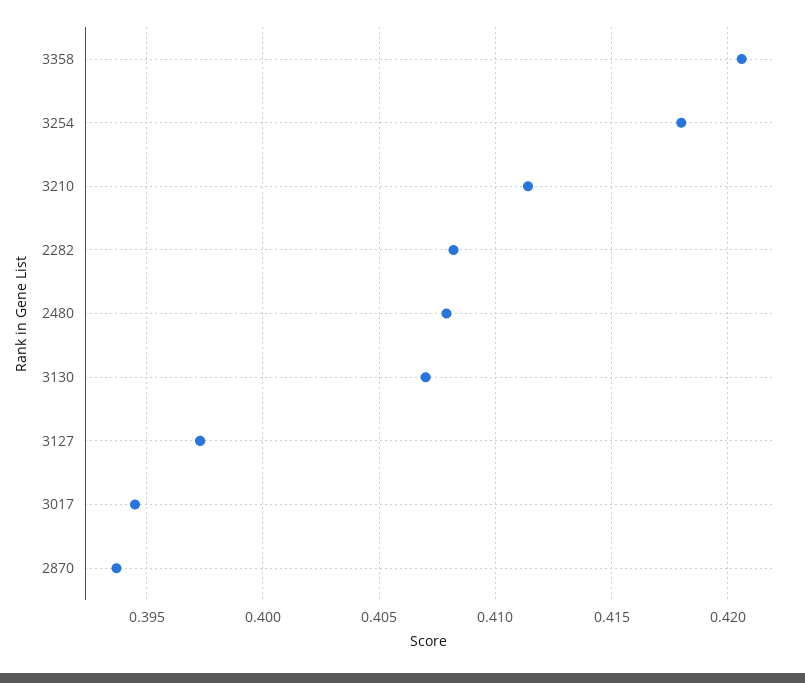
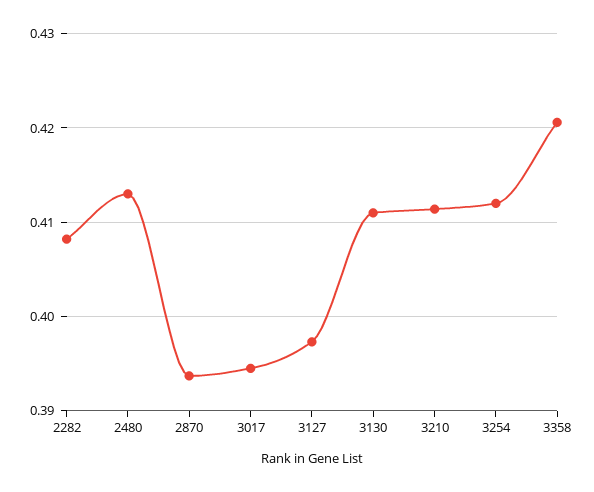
3254: 0.418 -> 0.412
2480: 0.408 -> 0.413
3130: 0.407 -> 0.411

